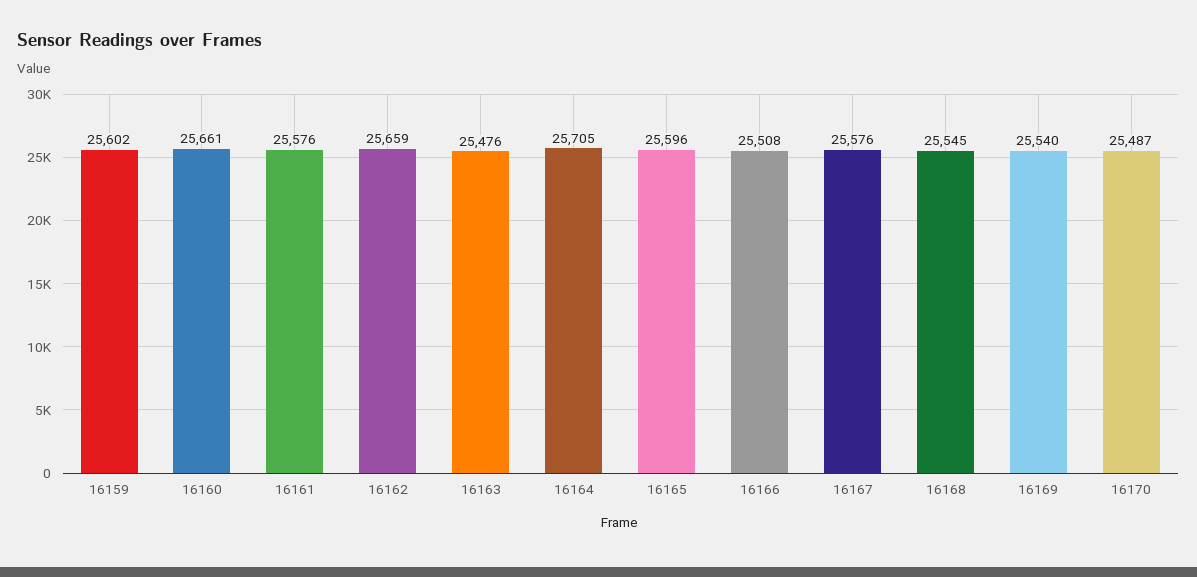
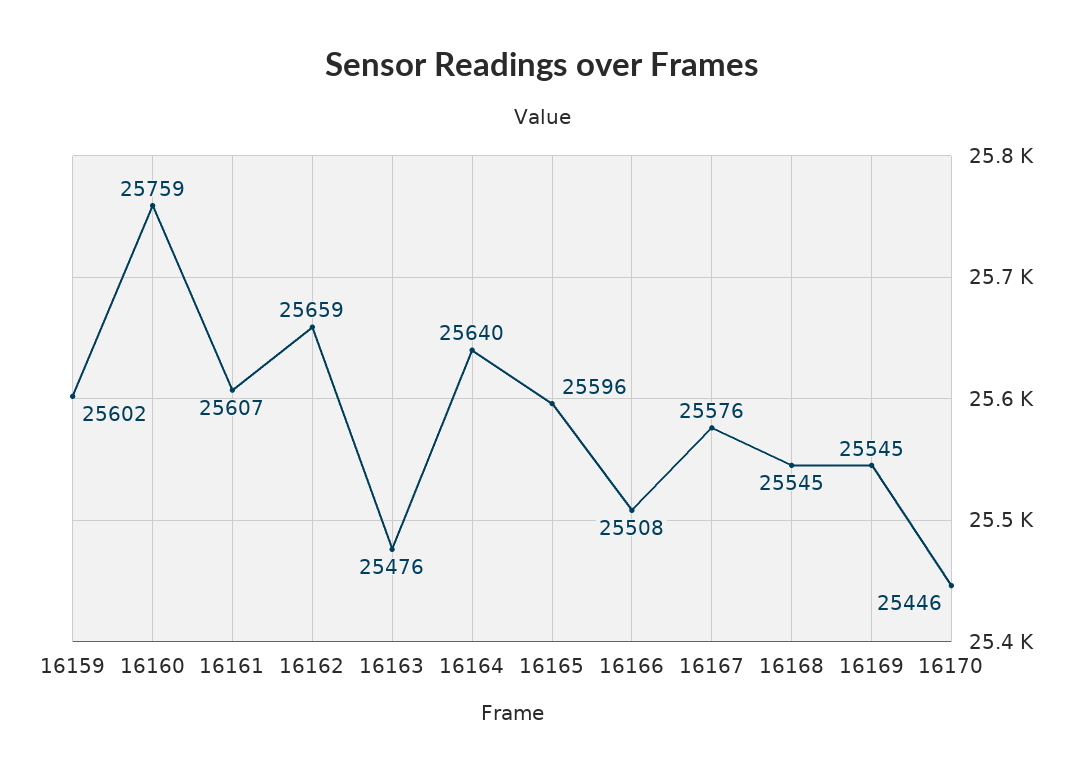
16160: 25661 -> 25759
16161: 25576 -> 25607
16164: 25705 -> 25640
16169: 25540 -> 25545
16170: 25487 -> 25446

